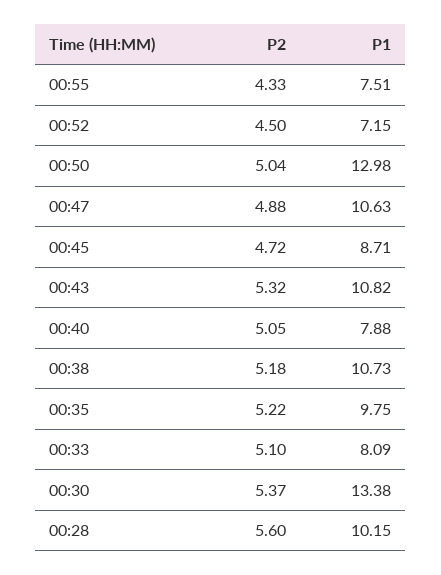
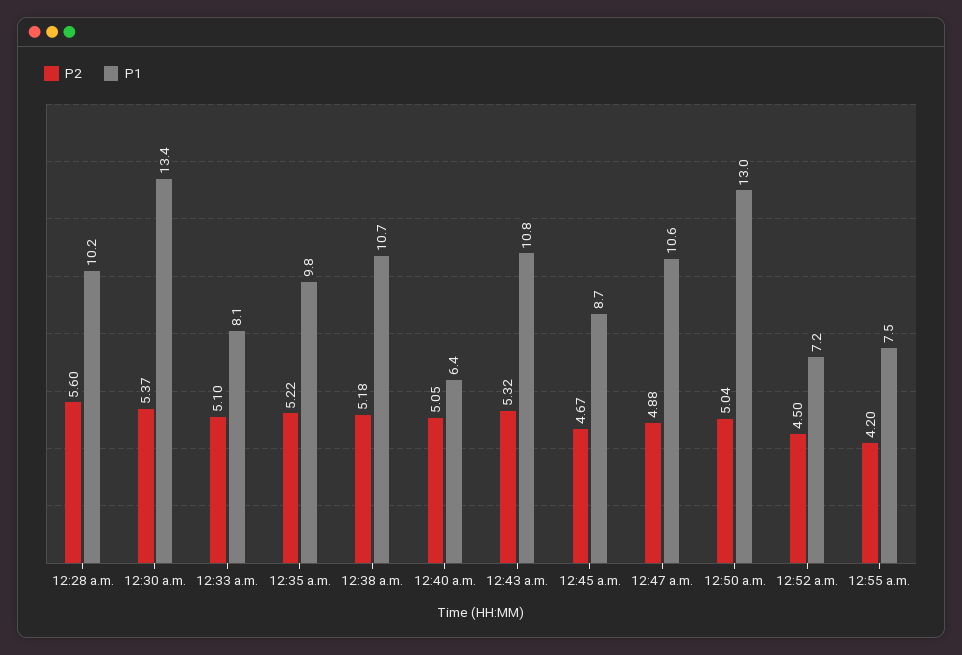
P2, 00:55: 4.33 -> 4.2
P2, 00:45: 4.72 -> 4.67
P1, 00:40: 7.88 -> 6.4

